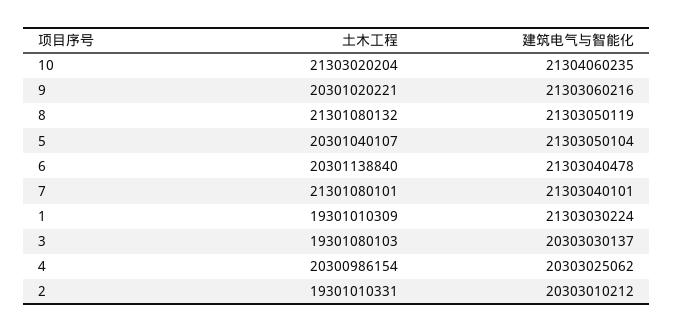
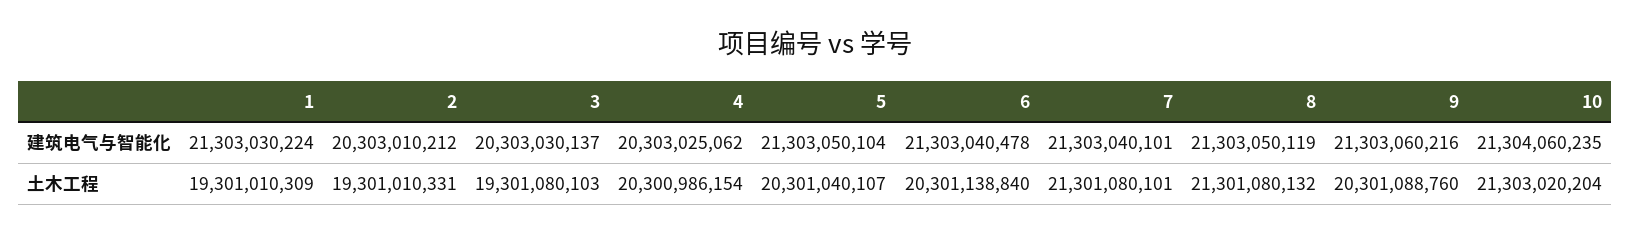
土木工程, 9: 20301020221 -> 20301088760

